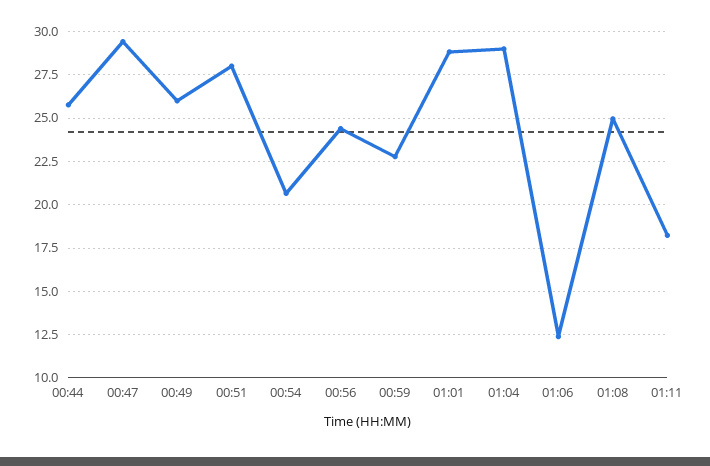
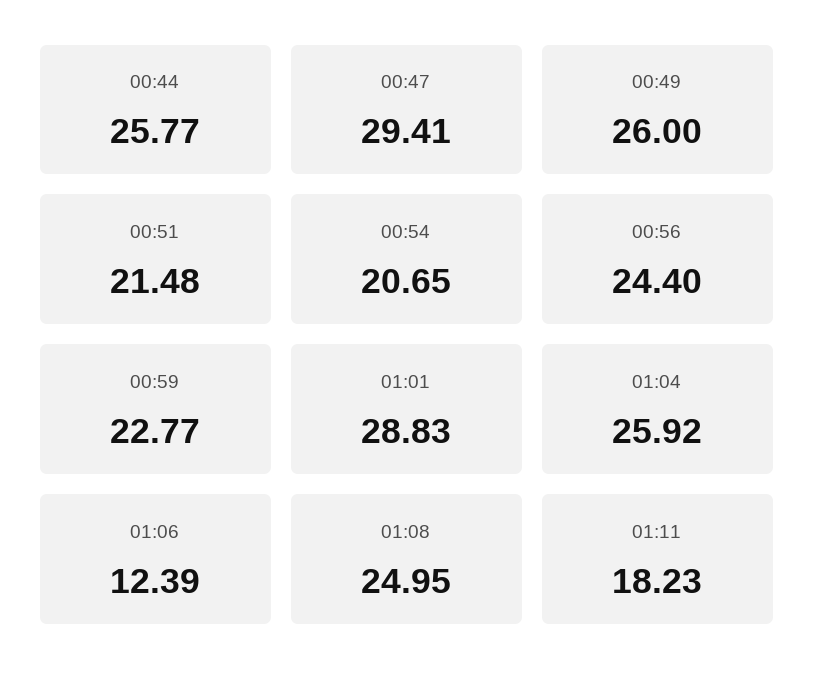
00:51: 28 -> 21.48
01:04: 29 -> 25.92

